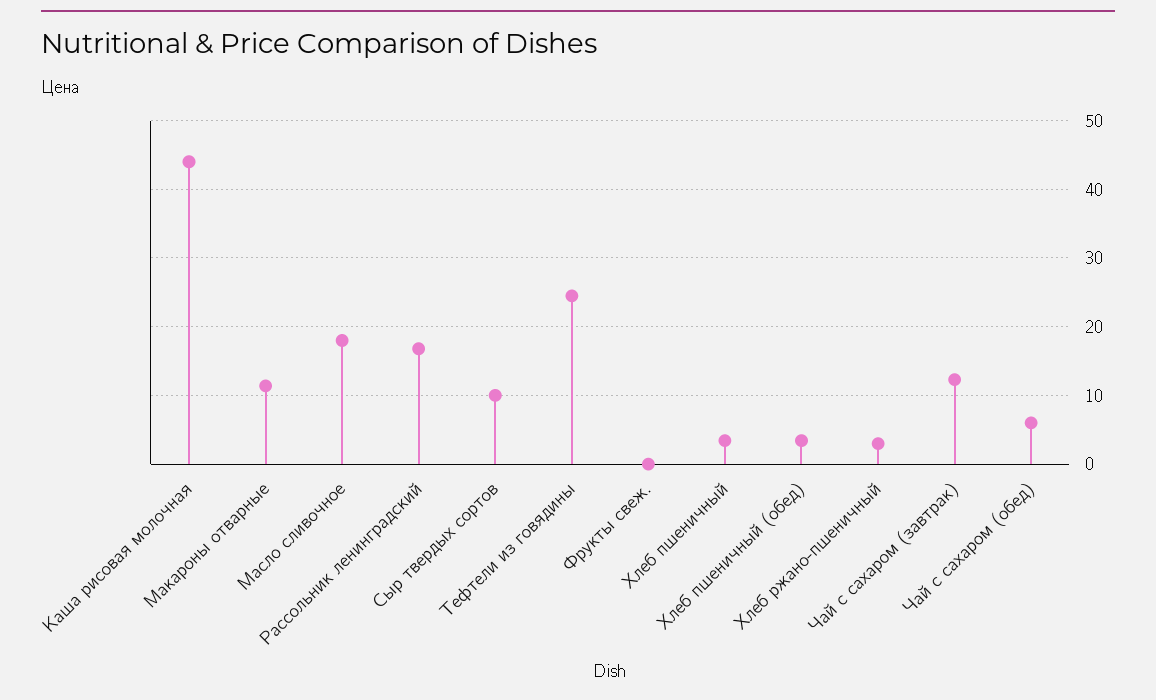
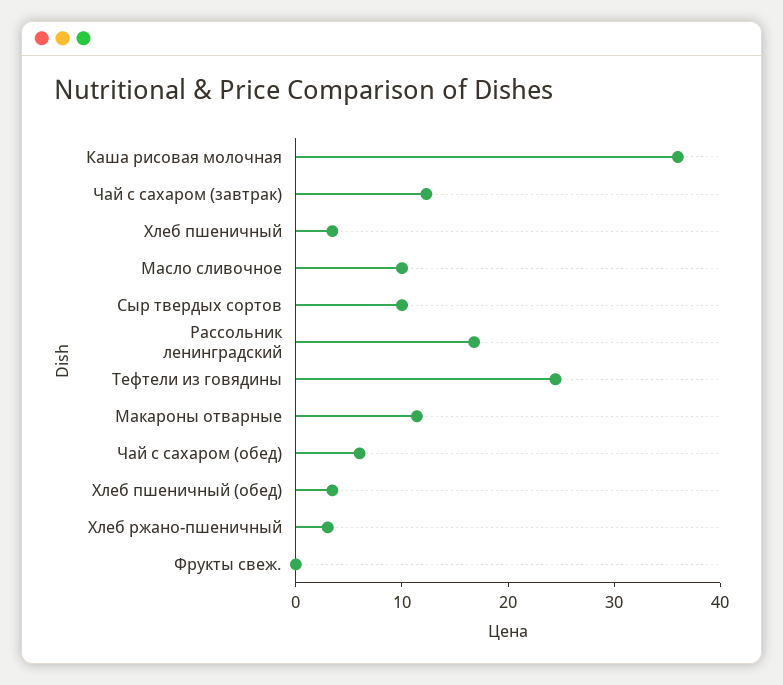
Каша рисовая молочная: 44 -> 36
Масло сливочное: 18 -> 10

